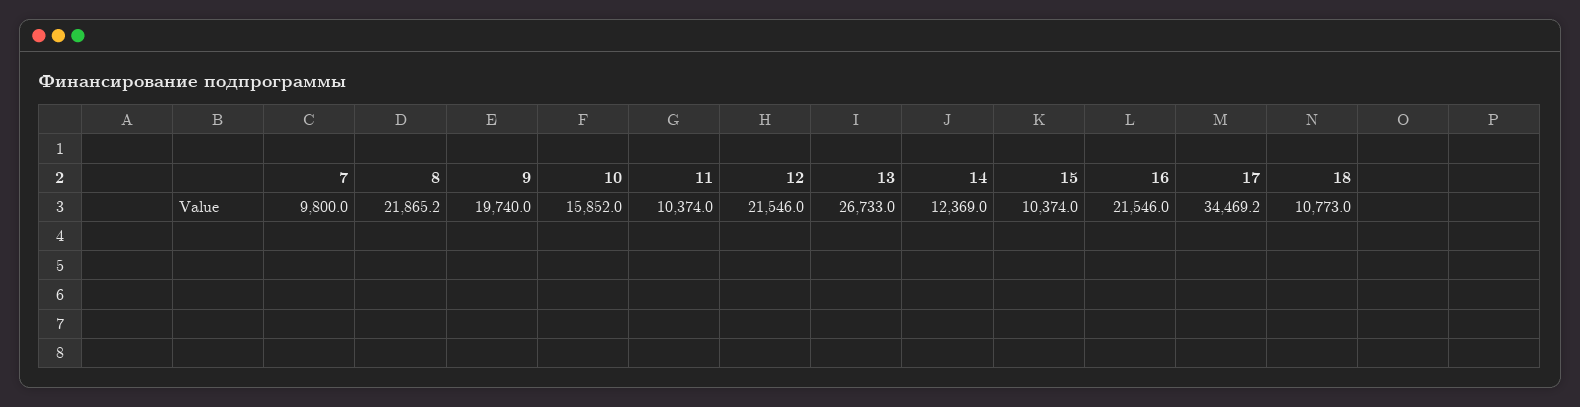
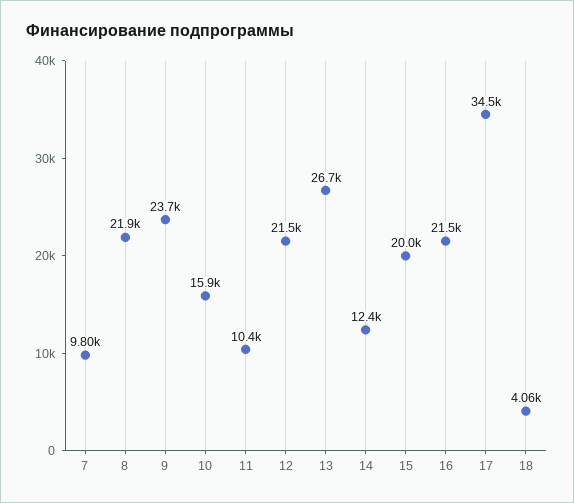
9: 19740 -> 23700
15: 10374 -> 20000
18: 10773 -> 4060

